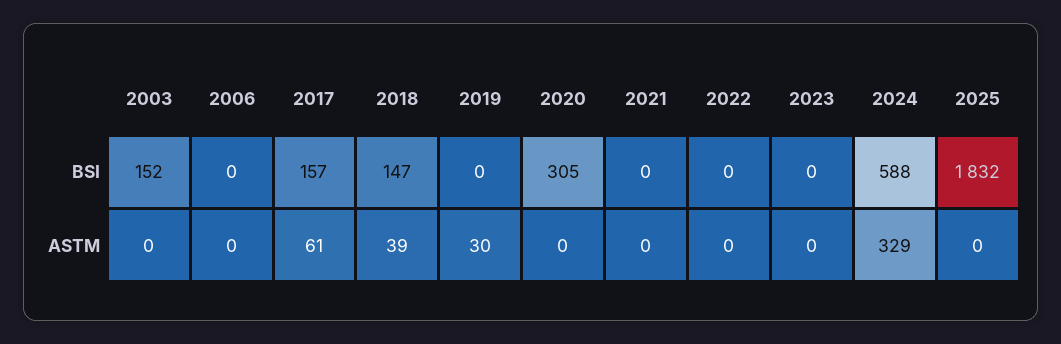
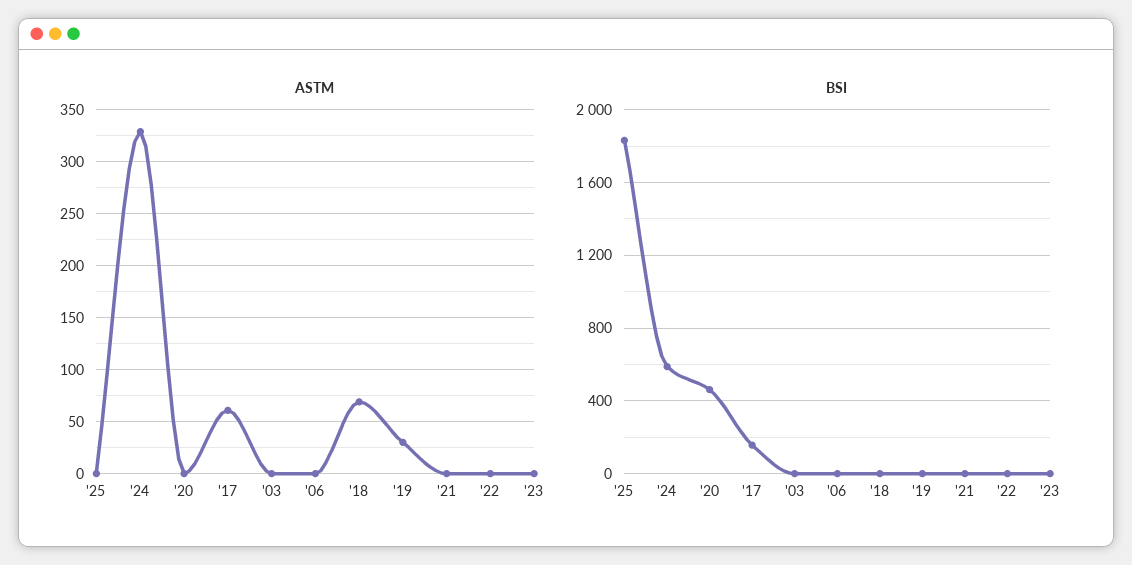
BSI, 2003: 152 -> 0
BSI, 2018: 147 -> 0
BSI, 2020: 305 -> 450
ASTM, 2018: 39 -> 70

